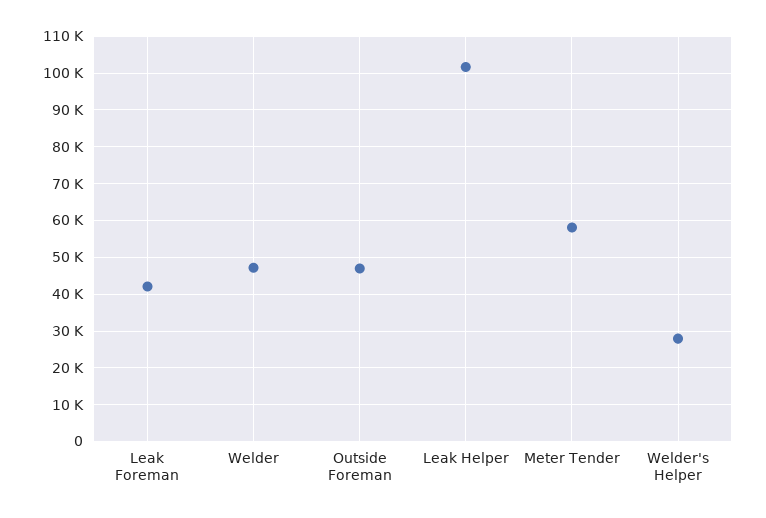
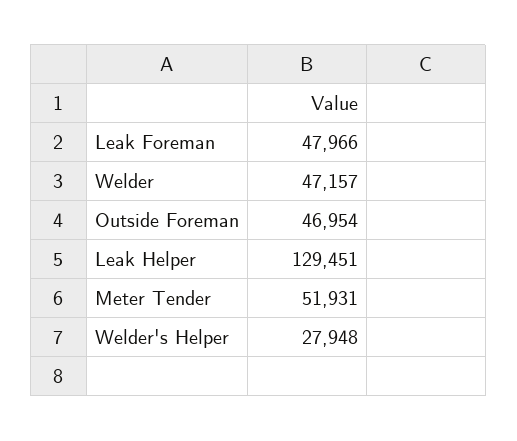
Leak Foreman: 42000 -> 47966
Leak Helper: 102000 -> 129451
Meter Tender: 58000 -> 51931

